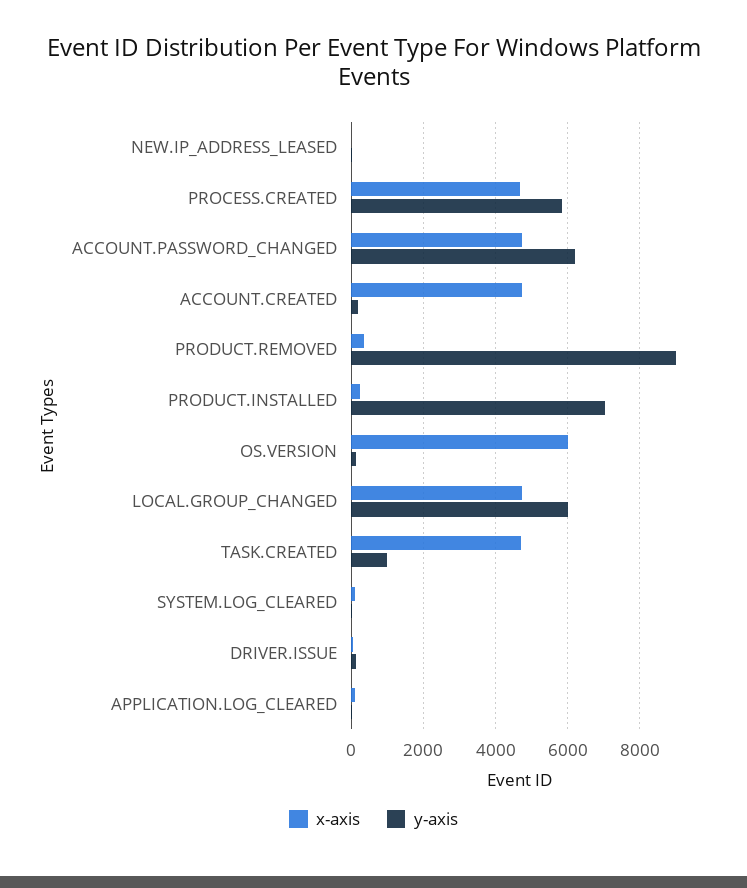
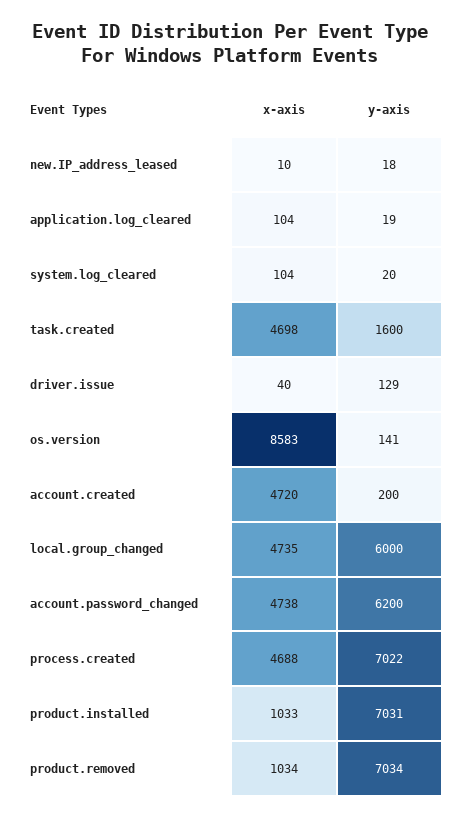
y-axis, PROCESS.CREATED: 5800 -> 7022
x-axis, PRODUCT.REMOVED: 400 -> 1034
y-axis, PRODUCT.REMOVED: 9000 -> 7034
x-axis, PRODUCT.INSTALLED: 200 -> 1033
x-axis, OS.VERSION: 6000 -> 8583
y-axis, TASK.CREATED: 1000 -> 1600

